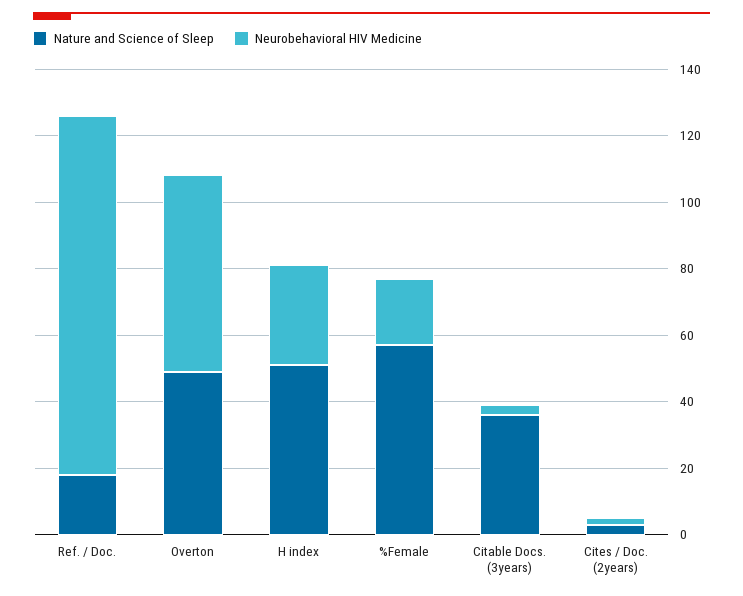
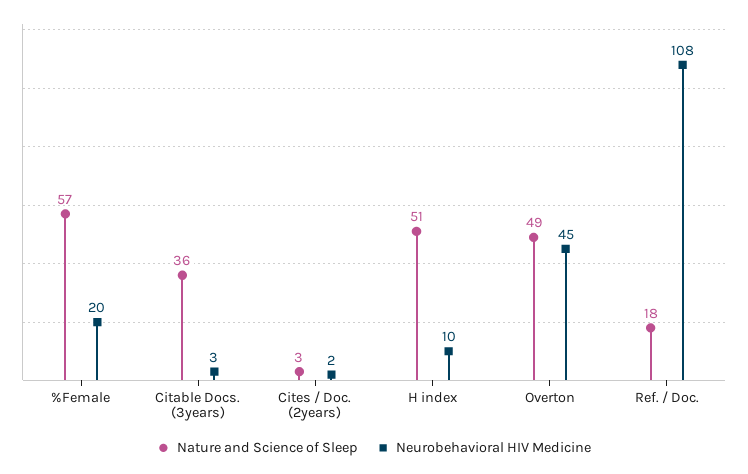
Neurobehavioral HIV Medicine, Overton: 60 -> 45
Neurobehavioral HIV Medicine, H index: 30 -> 10

